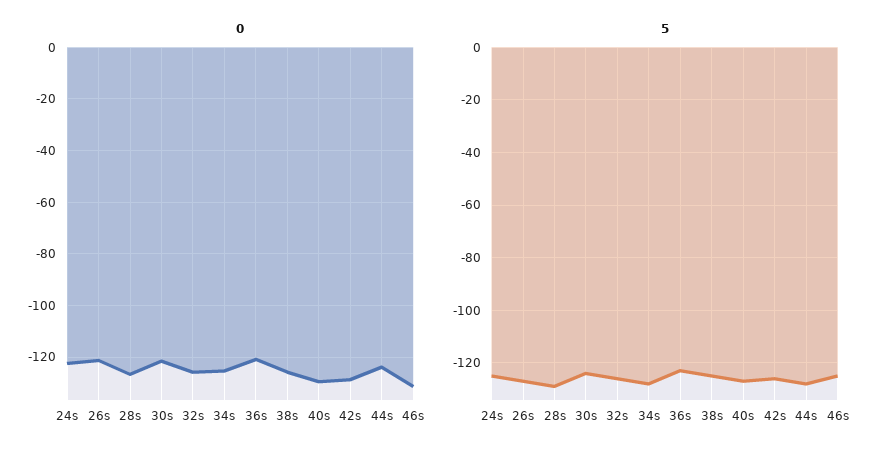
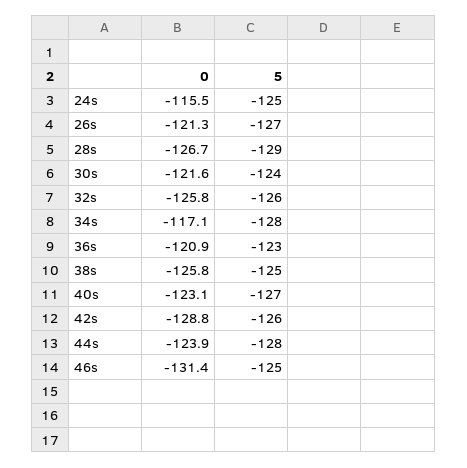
0, 24s: -122.5 -> -115.5
0, 34s: -125 -> -117.1
0, 40s: -130 -> -123.1

